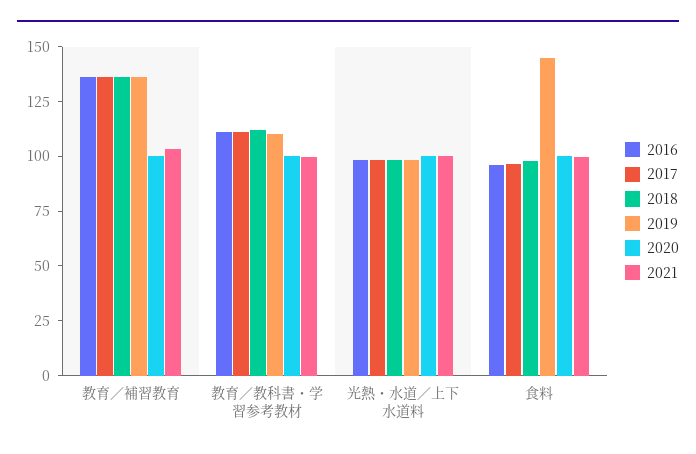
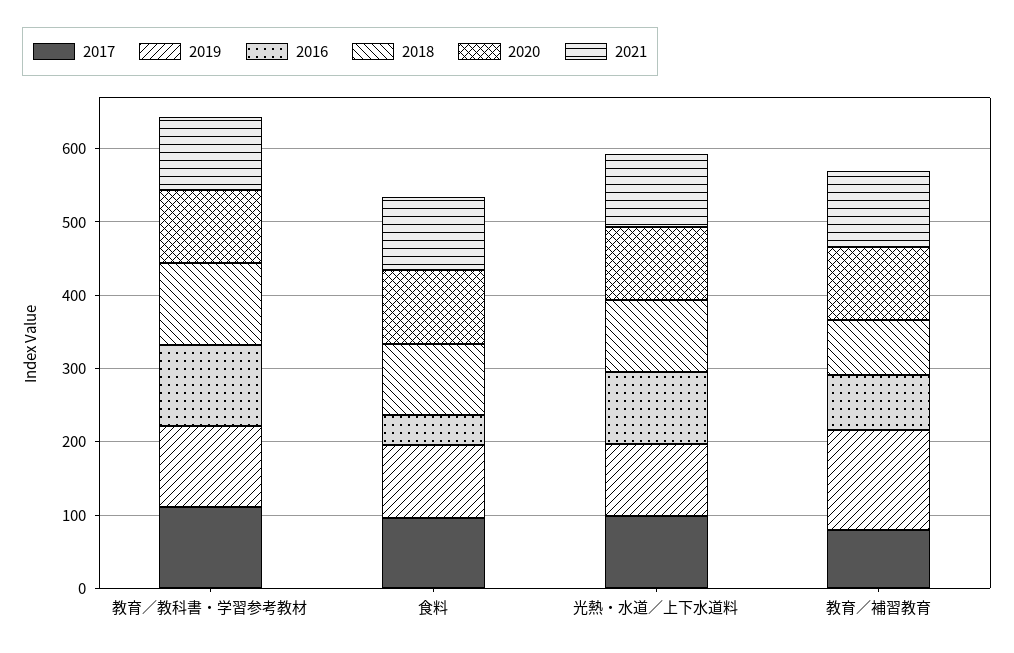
2016, 教育／補習教育: 135 -> 80
2017, 教育／補習教育: 135 -> 80
2018, 教育／補習教育: 135 -> 80
2016, 食料: 95 -> 40
2019, 食料: 145 -> 100

